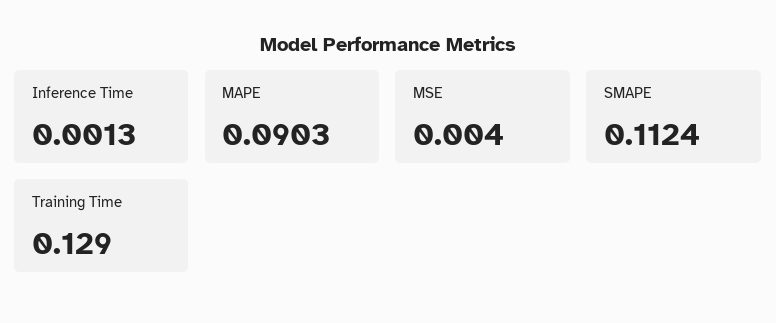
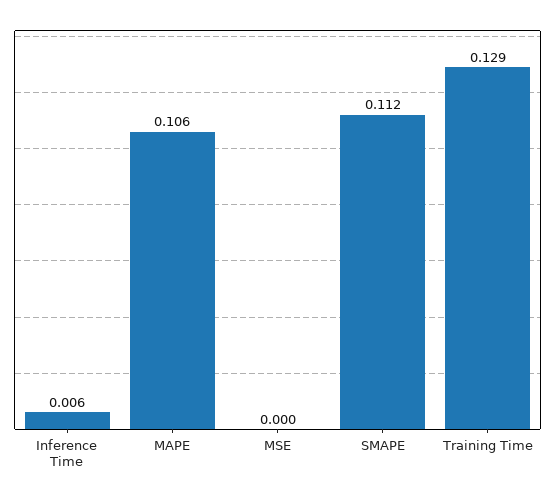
Inference Time: 0.0013 -> 0.006
MAPE: 0.0903 -> 0.106
MSE: 0.004 -> 0

